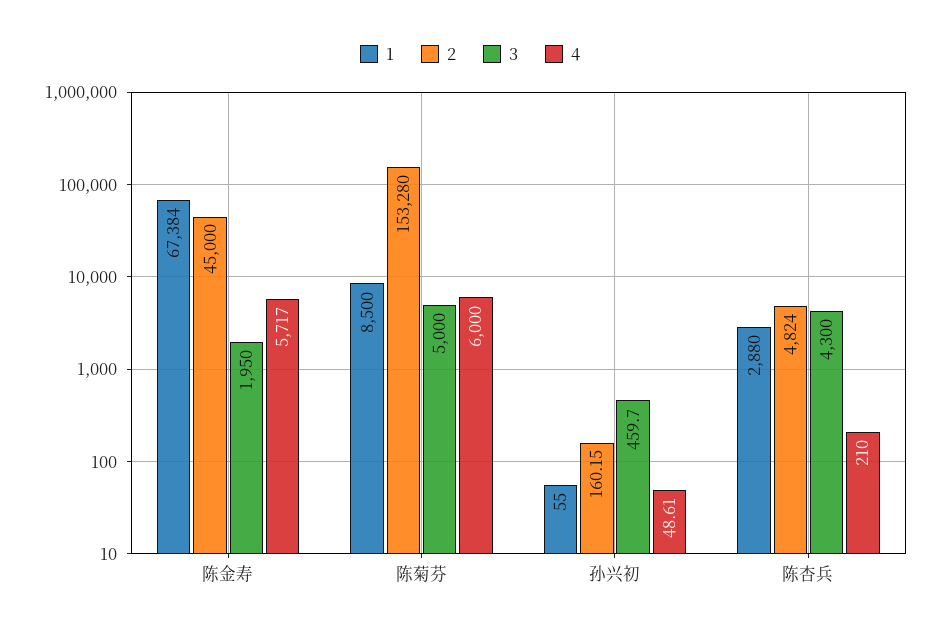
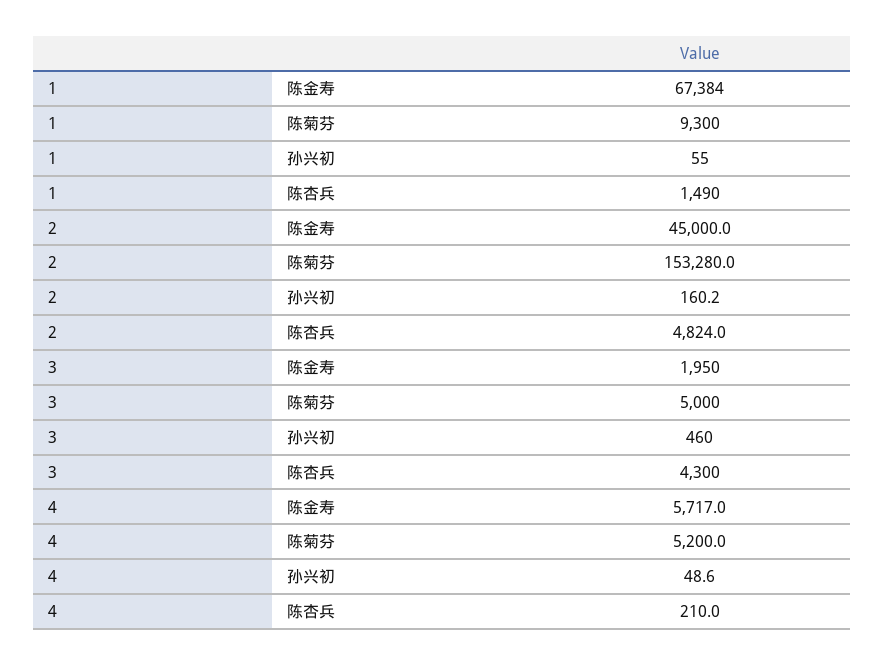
1, 陈菊芬: 8500 -> 9300
4, 陈菊芬: 6000 -> 5200
1, 陈杏兵: 2880 -> 1490

